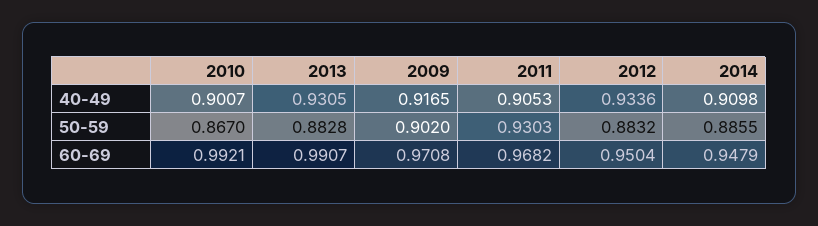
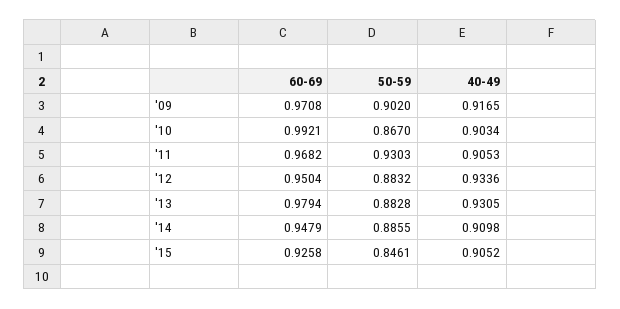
2010, 40-49: 0.9007 -> 0.9034
2013, 60-69: 0.9907 -> 0.9794
'15, 60-69: none -> 0.9258
'15, 50-59: none -> 0.8461
'15, 40-49: none -> 0.9052

